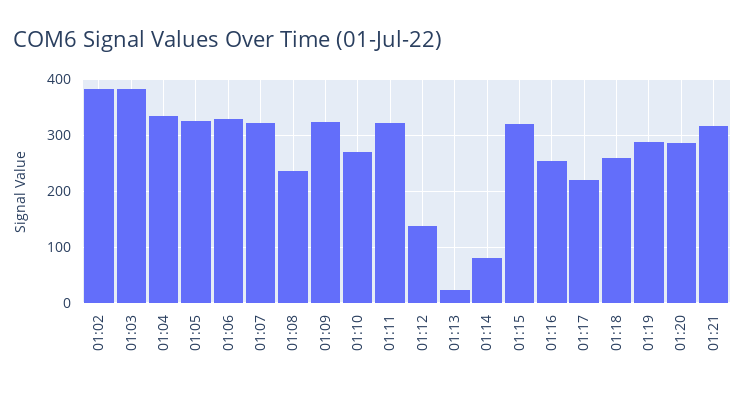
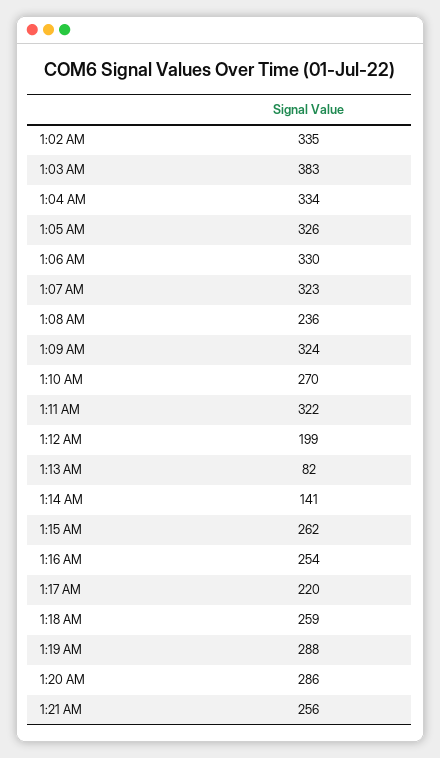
01:02: 380 -> 335
01:12: 140 -> 199
01:13: 20 -> 82
01:14: 80 -> 141
01:15: 320 -> 262
01:21: 320 -> 256

